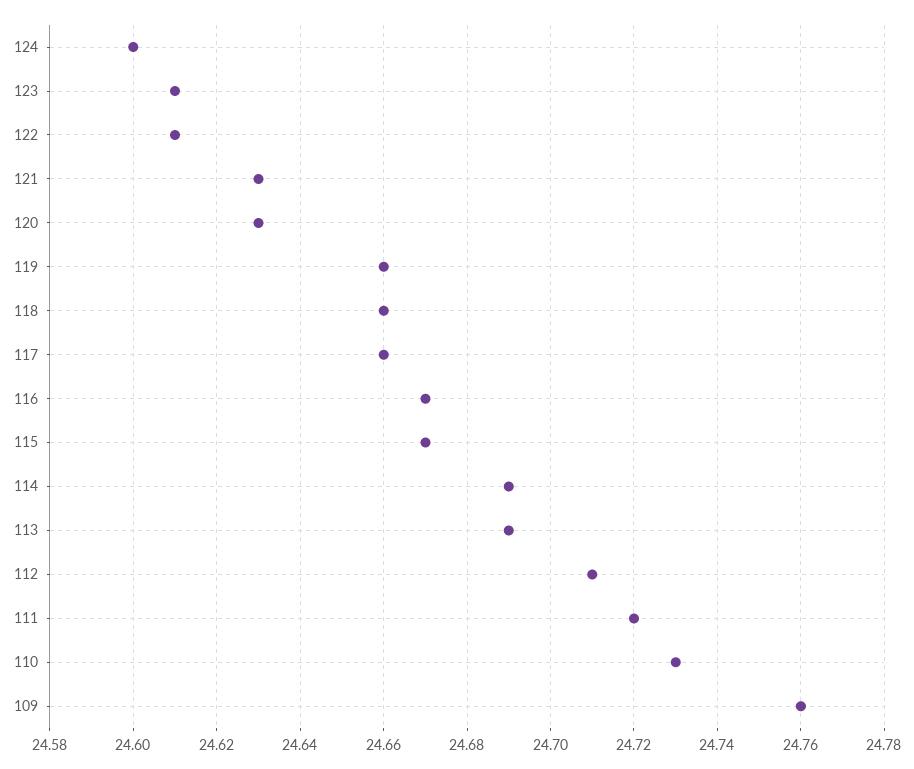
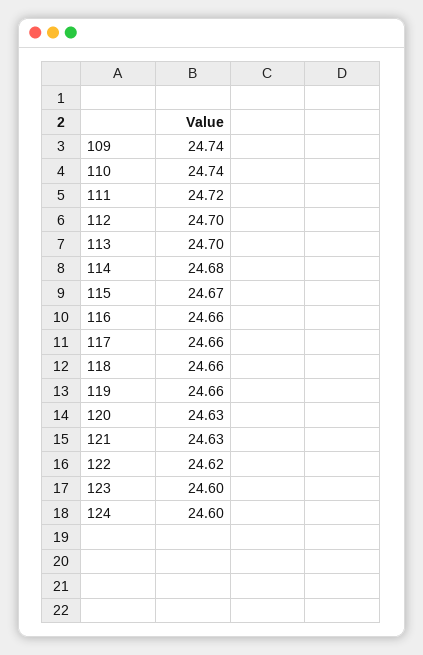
123: 24.61 -> 24.6
122: 24.61 -> 24.62
116: 24.67 -> 24.66
114: 24.69 -> 24.68
113: 24.69 -> 24.7
112: 24.71 -> 24.7
110: 24.73 -> 24.74
109: 24.76 -> 24.74

